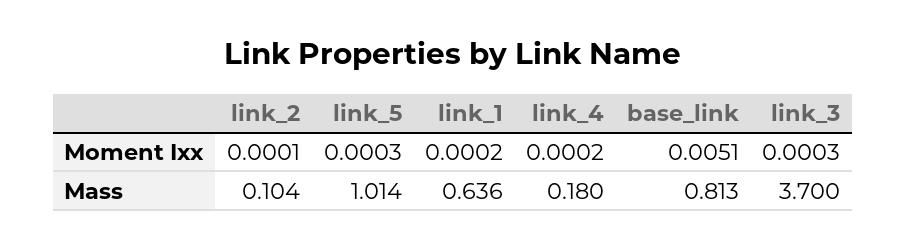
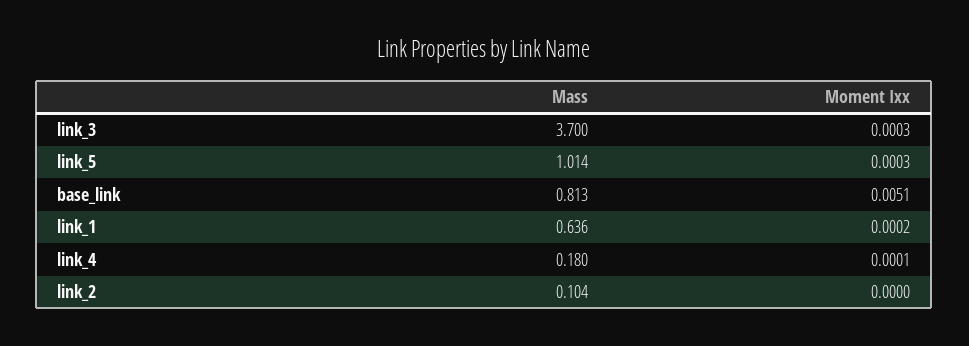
link_2, Moment Ixx: 0.0001 -> 0
link_4, Moment Ixx: 0.0002 -> 0.0001

